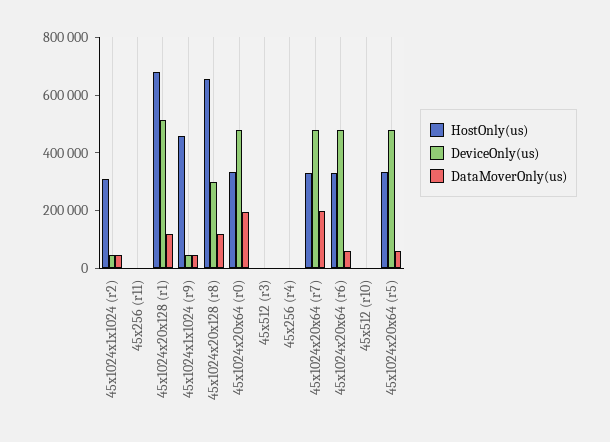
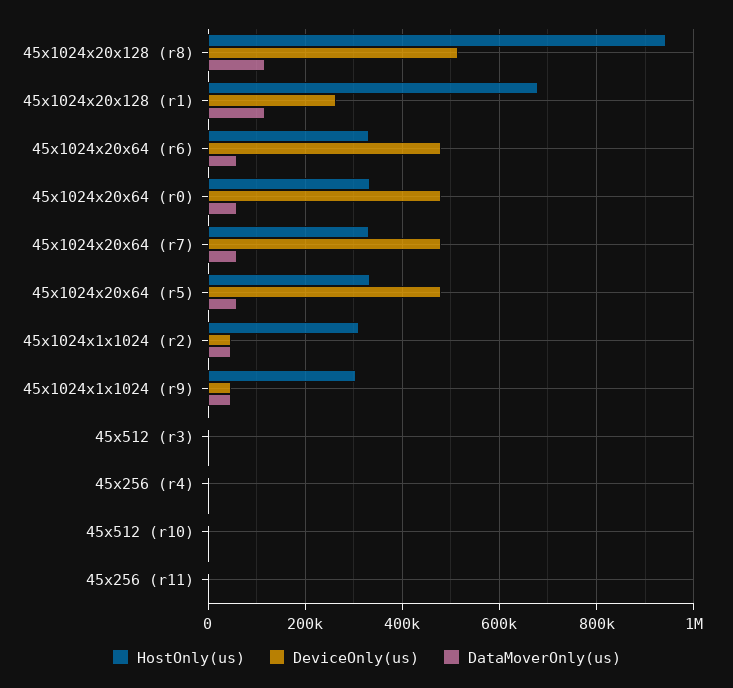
DeviceOnly(us), 45x1024x20x128 (r1): 500000 -> 260000
HostOnly(us), 45x1024x1x1024 (r9): 450000 -> 300000
HostOnly(us), 45x1024x20x128 (r8): 650000 -> 940000
DeviceOnly(us), 45x1024x20x128 (r8): 300000 -> 520000
DataMoverOnly(us), 45x1024x20x64 (r0): 200000 -> 60000
DataMoverOnly(us), 45x1024x20x64 (r7): 200000 -> 60000

